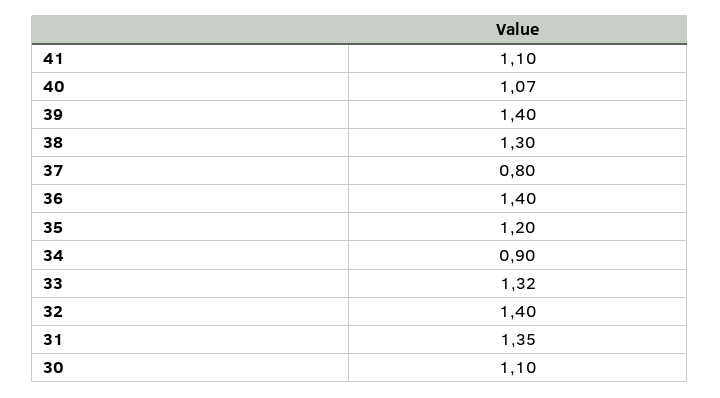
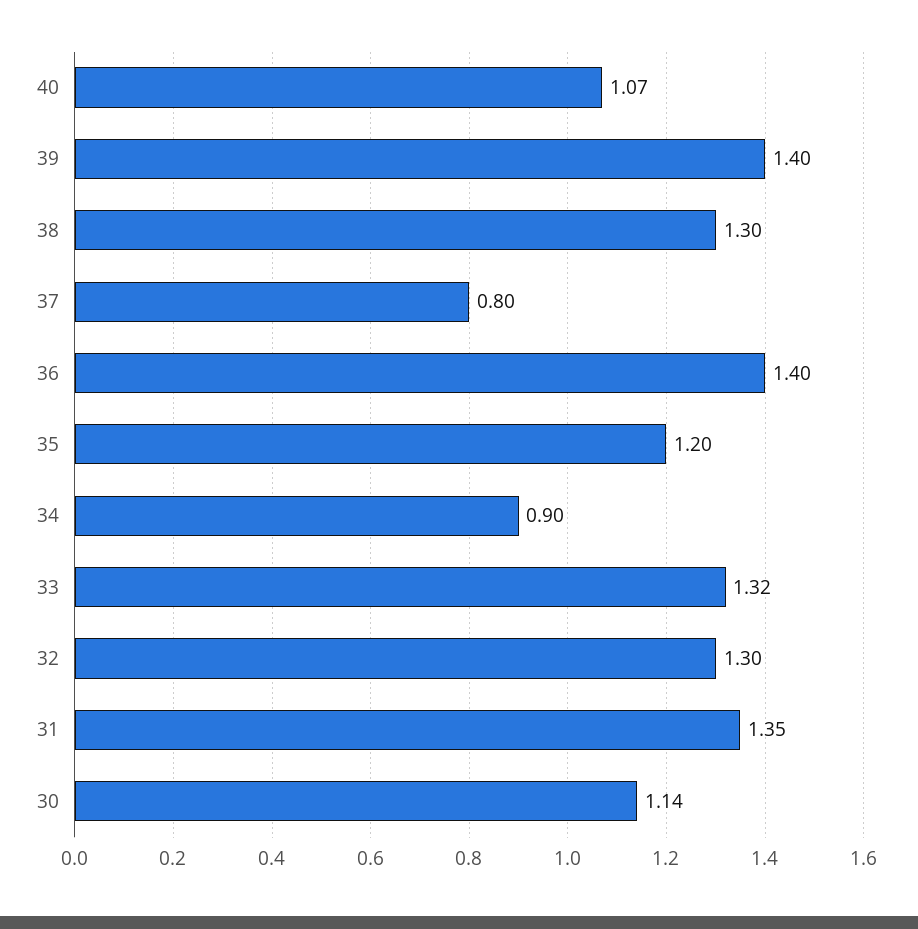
41: 1.1 -> none
32: 1.4 -> 1.3
30: 1.1 -> 1.14

